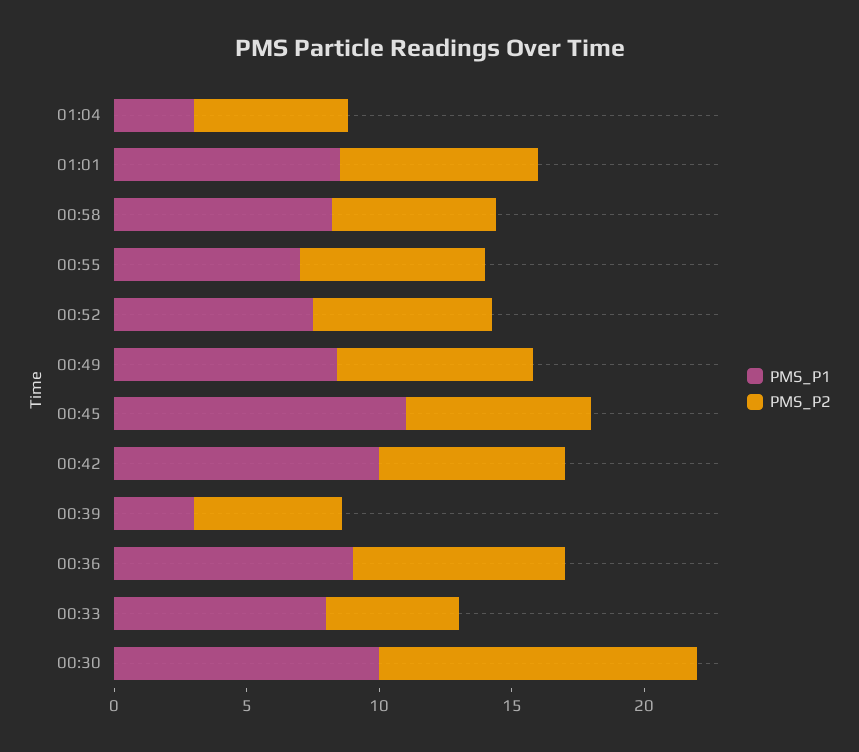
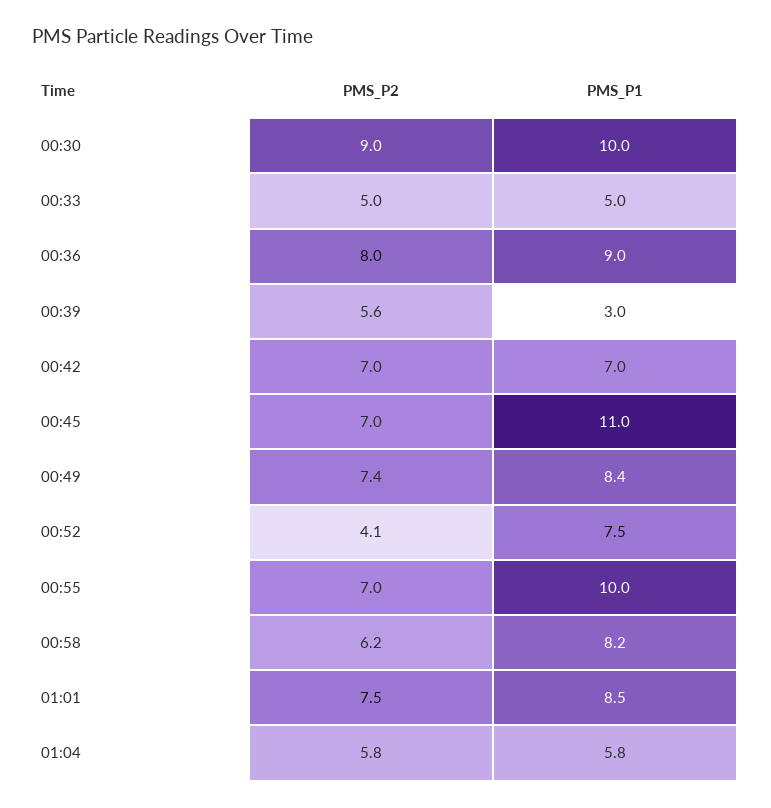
PMS_P1, 01:04: 3 -> 5.8
PMS_P1, 00:55: 7 -> 10
PMS_P2, 00:52: 7 -> 4.1
PMS_P1, 00:42: 10 -> 7
PMS_P1, 00:33: 8 -> 5
PMS_P2, 00:30: 12 -> 9

